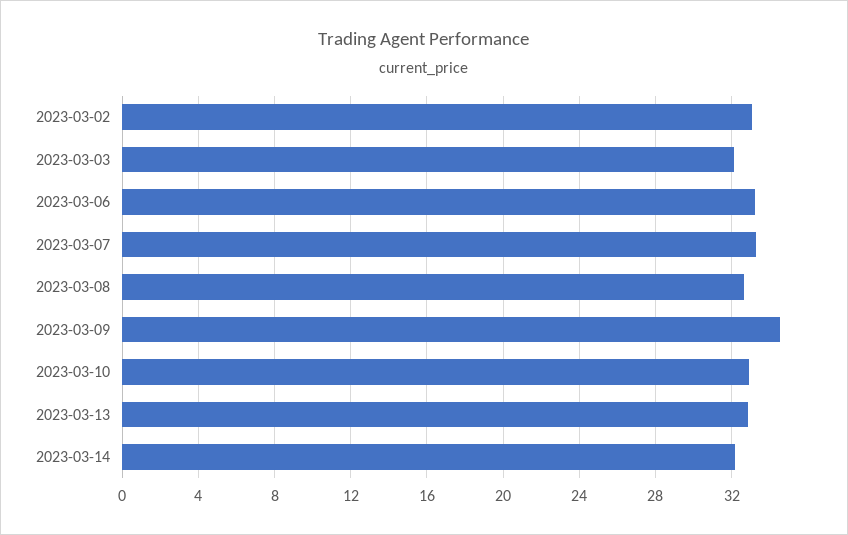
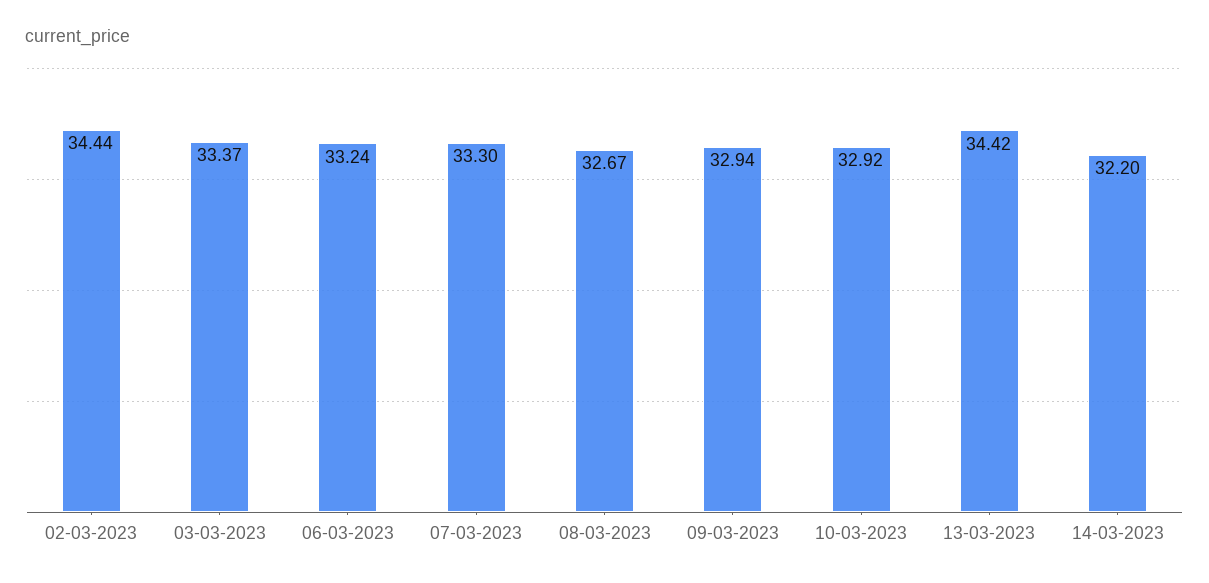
2023-03-02: 33 -> 34.44
2023-03-03: 32 -> 33.37
2023-03-09: 34.5 -> 32.94
2023-03-13: 33 -> 34.42

